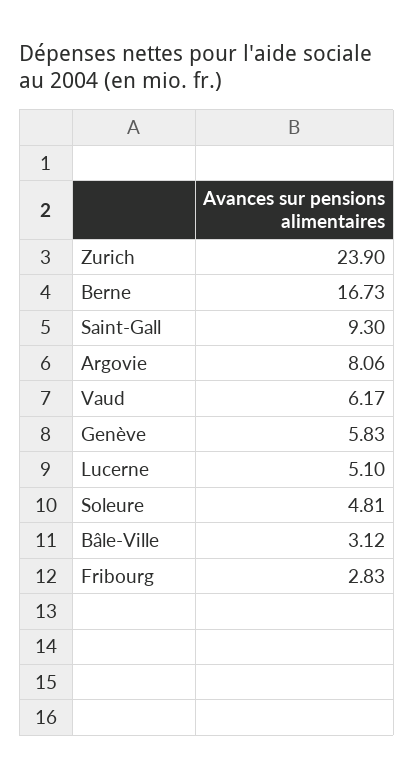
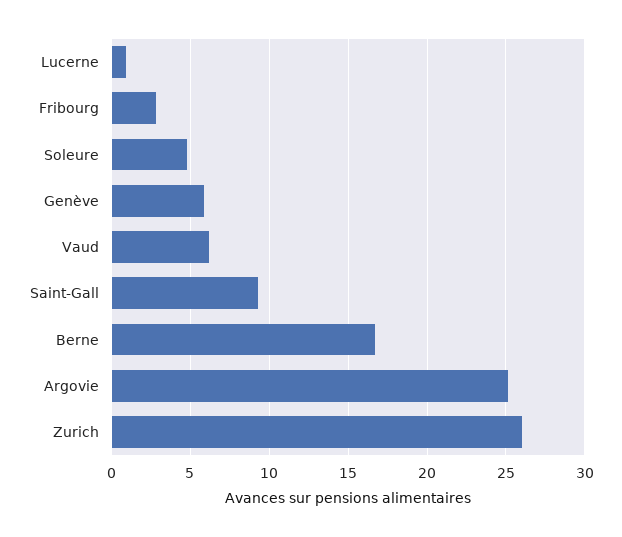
Zurich: 23.9 -> 26
Argovie: 8.06 -> 25
Lucerne: 5.1 -> 1
Bâle-Ville: 3.12 -> none

